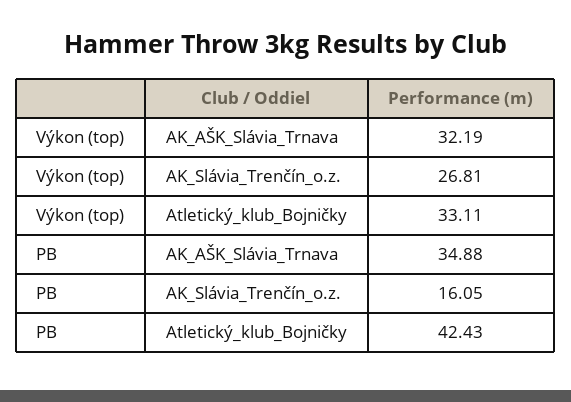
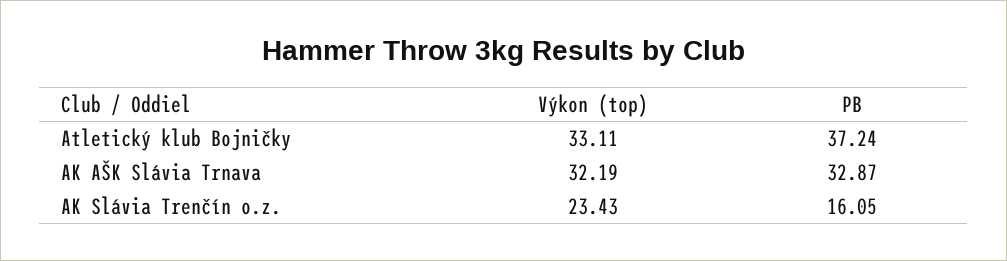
Výkon (top), AK_Slávia_Trenčín_o.z.: 26.81 -> 23.43
PB, AK_AŠK_Slávia_Trnava: 34.88 -> 32.87
PB, Atletický_klub_Bojničky: 42.43 -> 37.24

